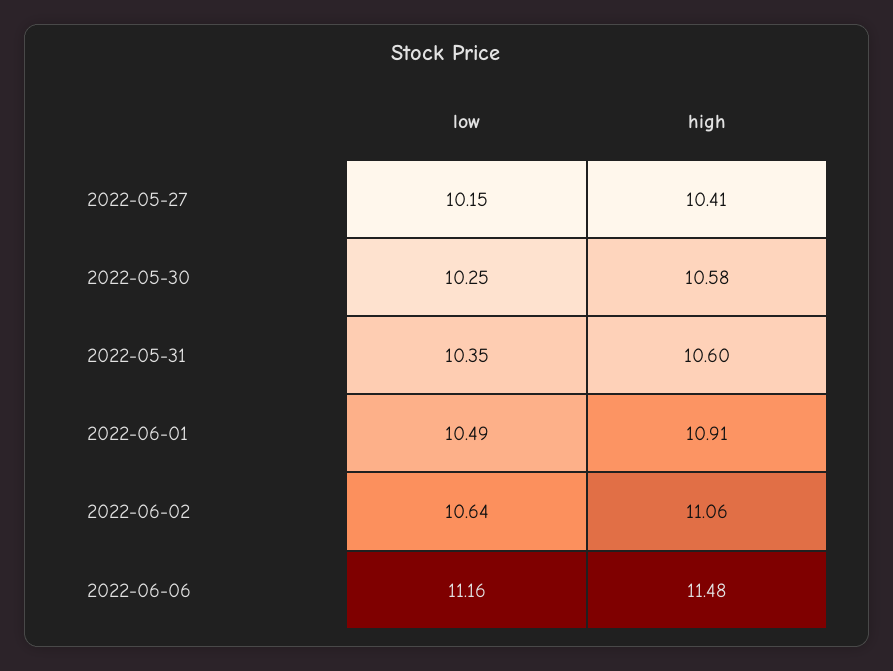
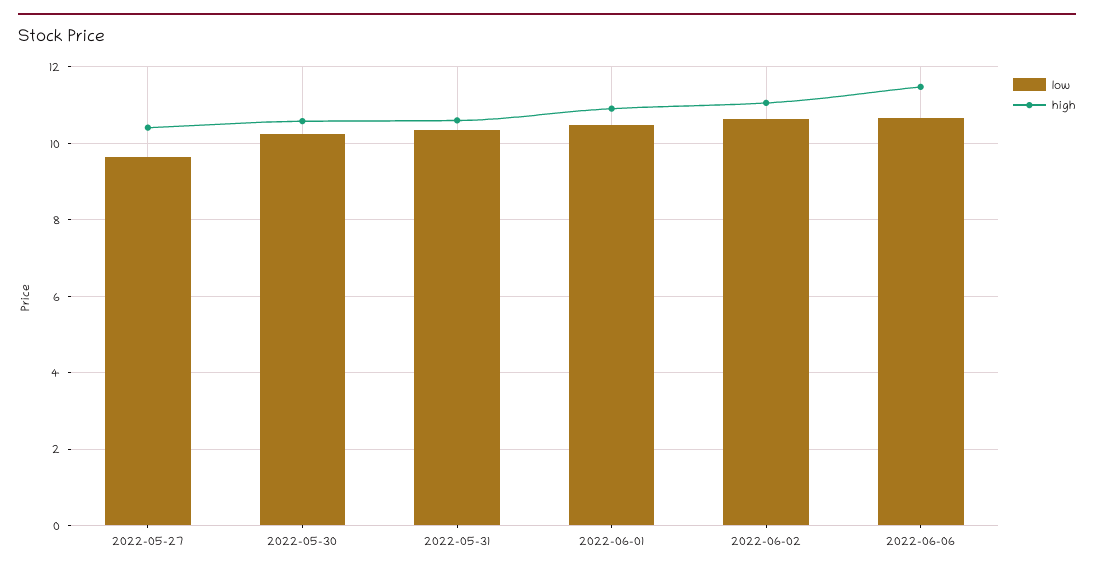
low, 2022-05-27: 10.15 -> 9.6
low, 2022-06-06: 11.16 -> 10.6

